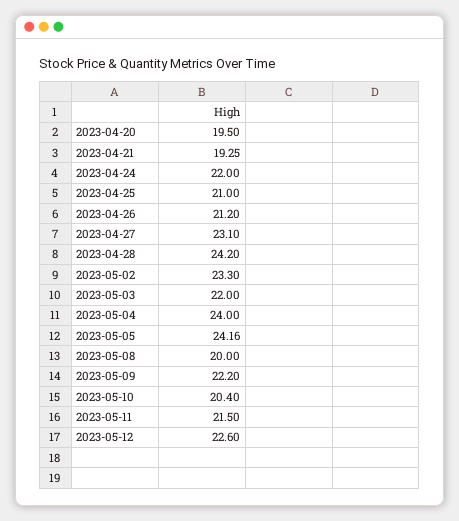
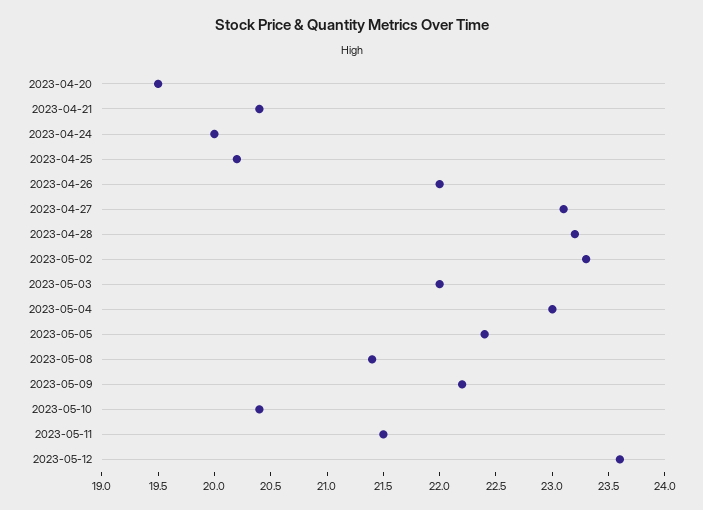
2023-04-21: 19.25 -> 20.4
2023-04-24: 22 -> 20
2023-04-25: 21 -> 20.2
2023-04-26: 21.2 -> 22
2023-04-28: 24.2 -> 23.2
2023-05-04: 24 -> 23
2023-05-05: 24.16 -> 22.4
2023-05-08: 20 -> 21.4
2023-05-12: 22.6 -> 23.6

